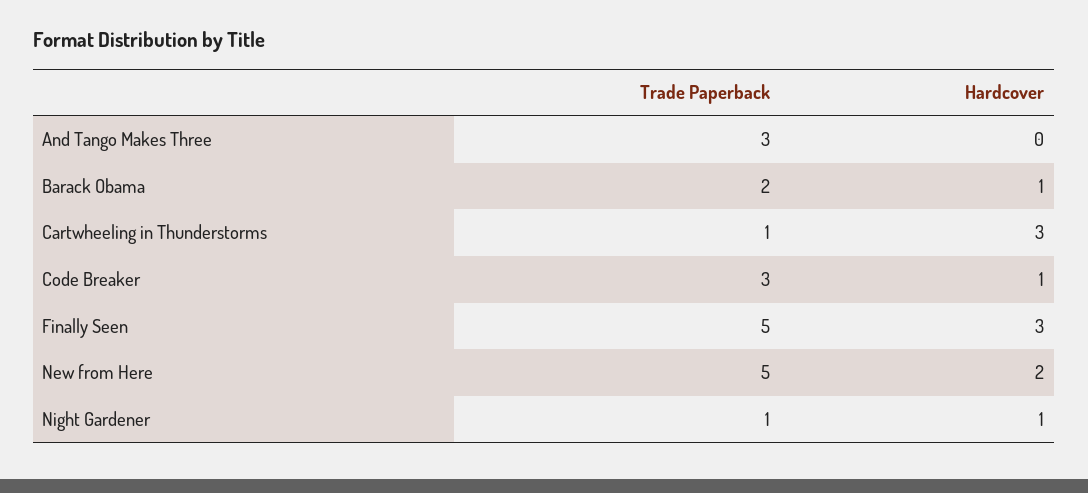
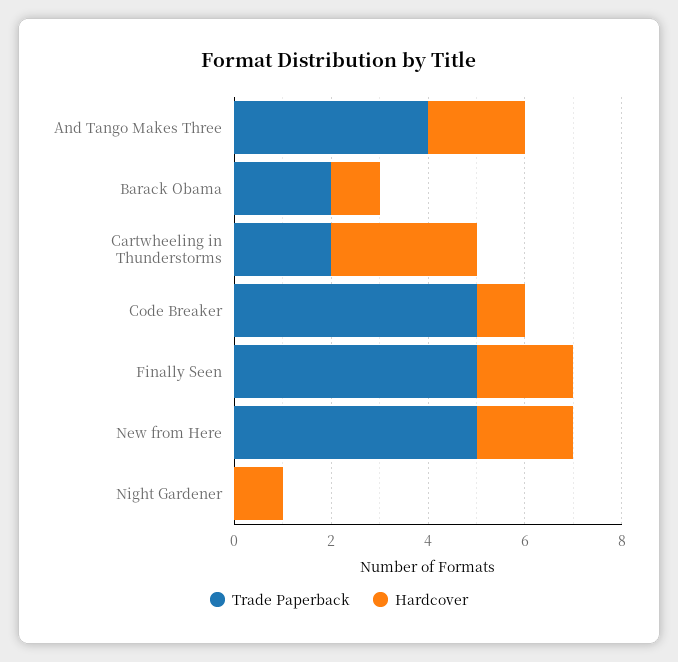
Trade Paperback, And Tango Makes Three: 3 -> 4
Hardcover, And Tango Makes Three: 0 -> 2
Trade Paperback, Cartwheeling in Thunderstorms: 1 -> 2
Trade Paperback, Code Breaker: 3 -> 5
Hardcover, Finally Seen: 3 -> 2
Trade Paperback, Night Gardener: 1 -> 0

